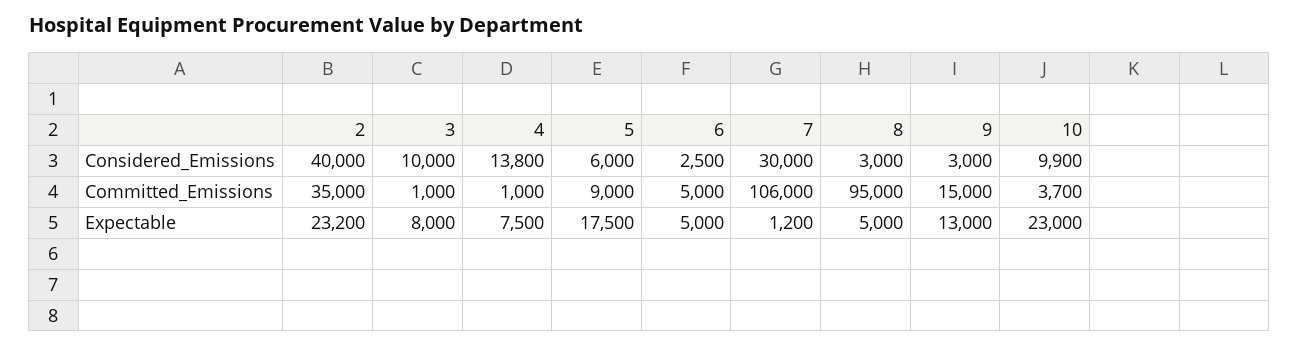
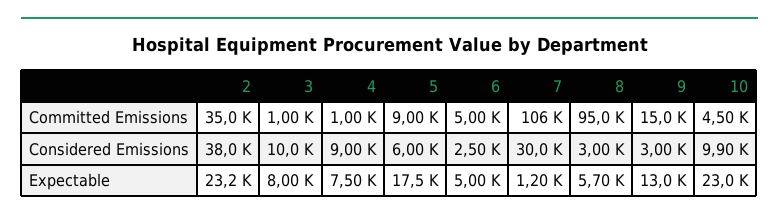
2, Considered_Emissions: 40000 -> 38000
4, Considered_Emissions: 13800 -> 9000
10, Committed_Emissions: 3700 -> 4500
8, Expectable: 5000 -> 5700

